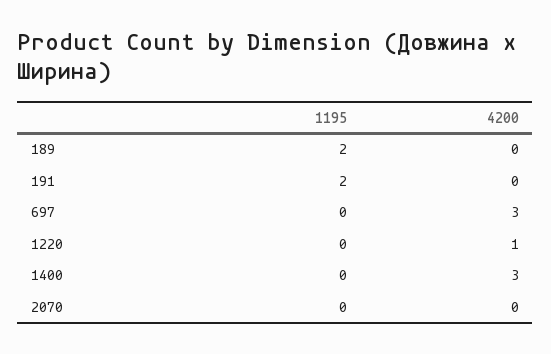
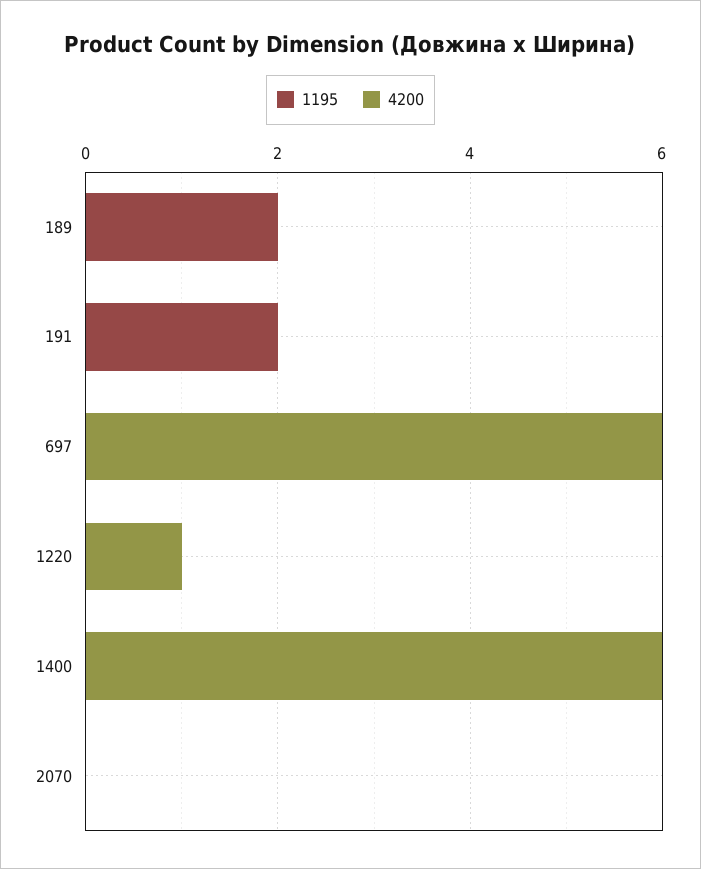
4200, 697: 3 -> 6
4200, 1400: 3 -> 6

